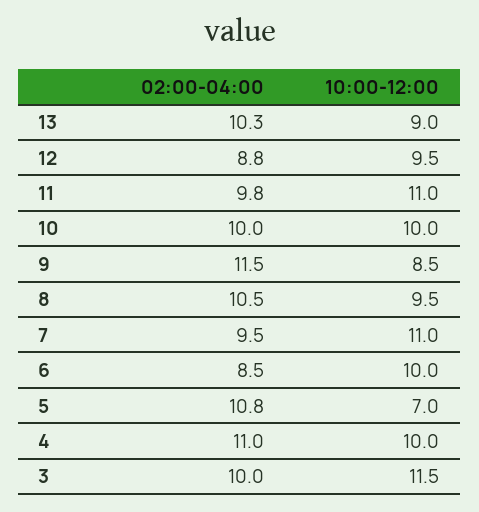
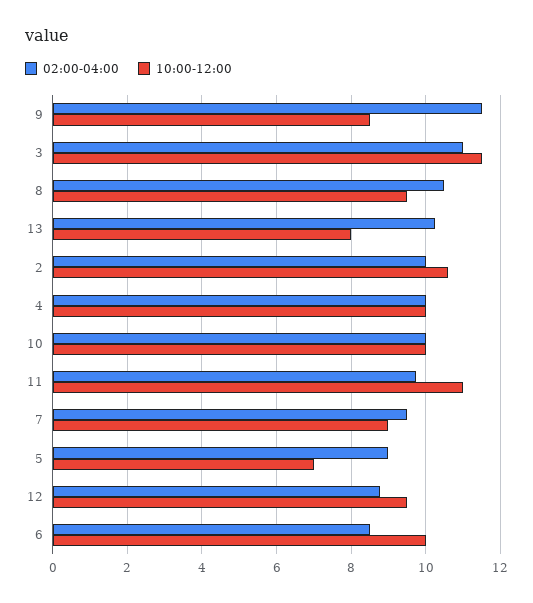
10:00-12:00, 13: 9 -> 8
10:00-12:00, 7: 11 -> 9
02:00-04:00, 5: 10.8 -> 9
02:00-04:00, 4: 11 -> 10
02:00-04:00, 3: 10 -> 11
02:00-04:00, 2: none -> 10
10:00-12:00, 2: none -> 10.6

